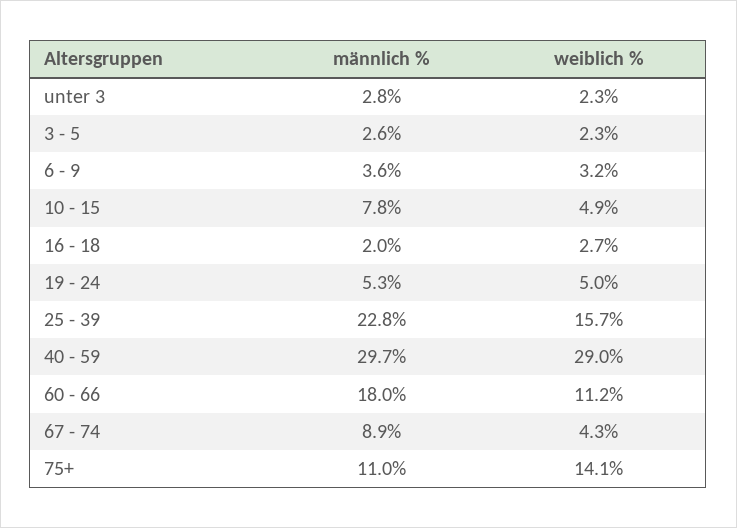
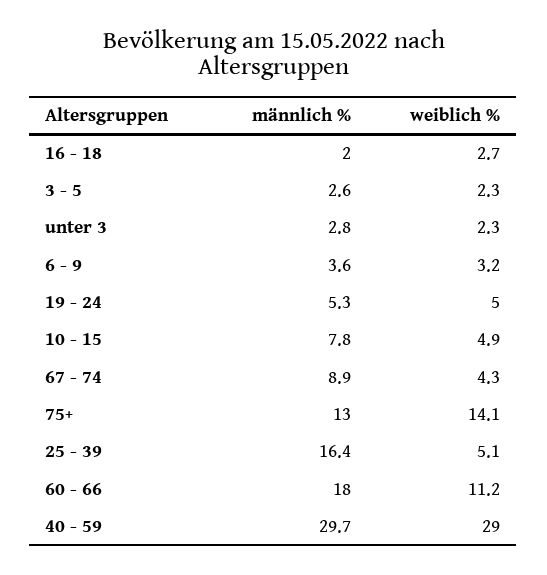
männlich %, 25 - 39: 22.8 -> 16.4
weiblich %, 25 - 39: 15.7 -> 5.1
männlich %, 75+: 11 -> 13

